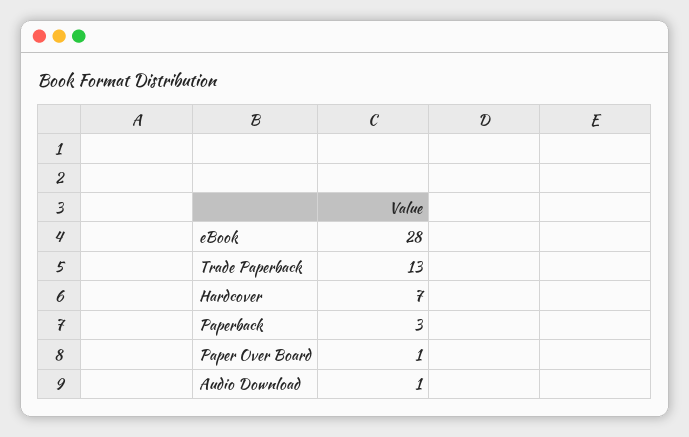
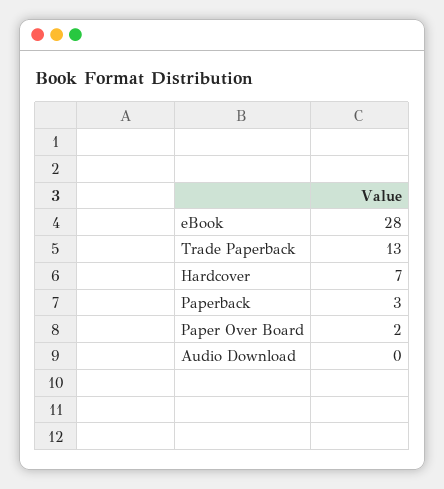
Paper Over Board: 1 -> 2
Audio Download: 1 -> 0

